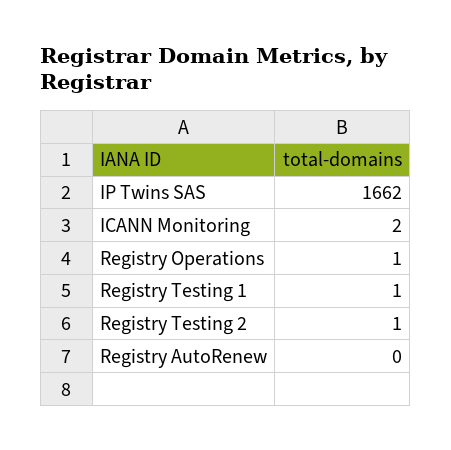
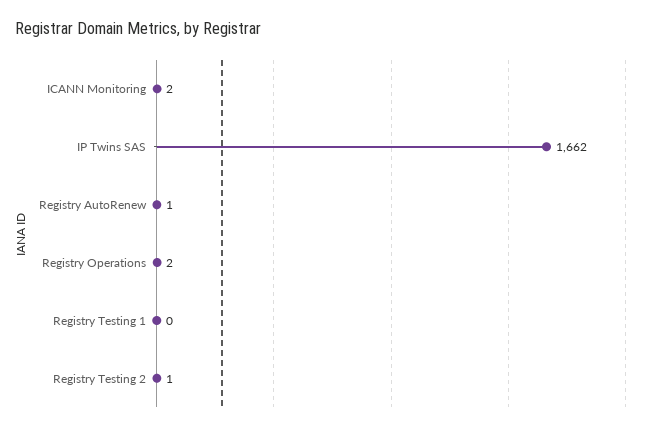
Registry Operations: 1 -> 2
Registry Testing 1: 1 -> 0
Registry AutoRenew: 0 -> 1

